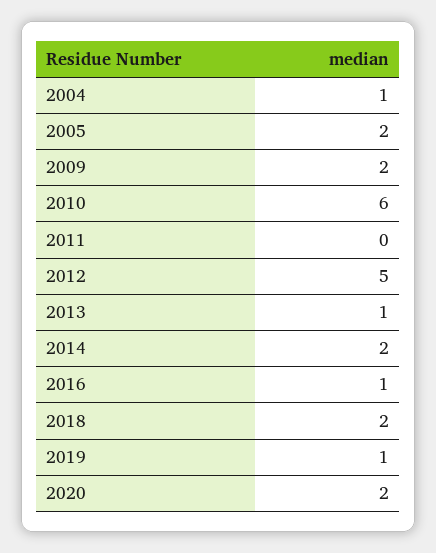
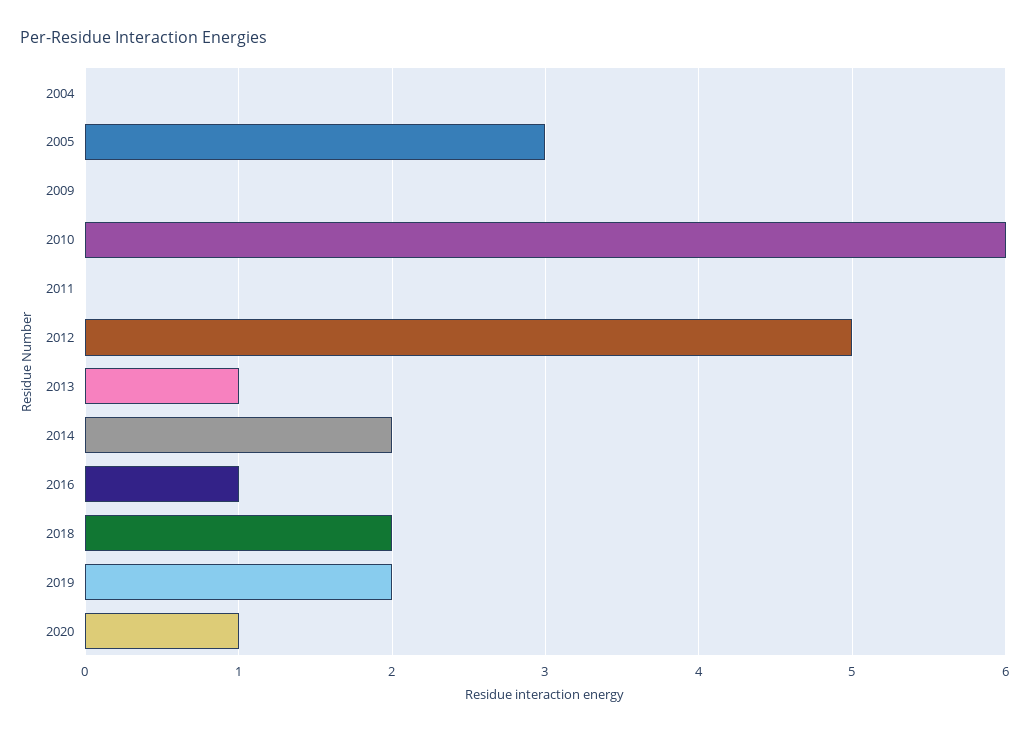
2004: 1 -> 0
2005: 2 -> 3
2009: 2 -> 0
2019: 1 -> 2
2020: 2 -> 1

